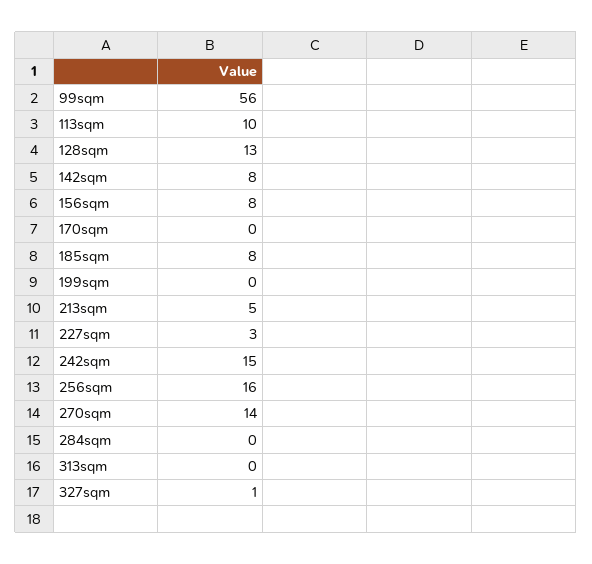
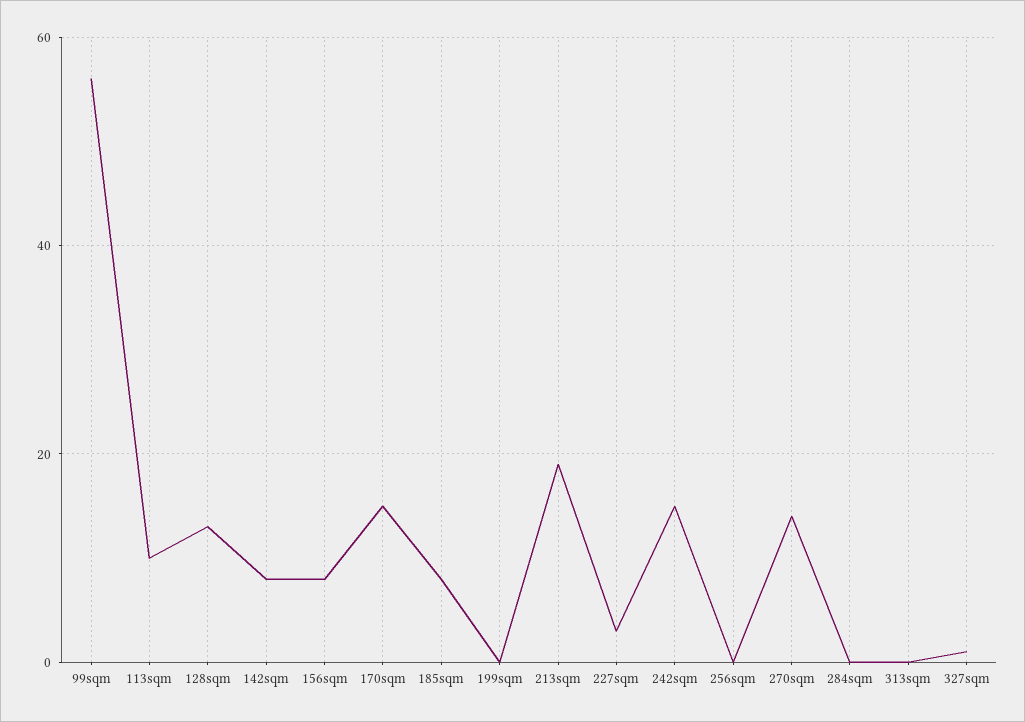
170sqm: 0 -> 15
213sqm: 5 -> 20
256sqm: 16 -> 0

